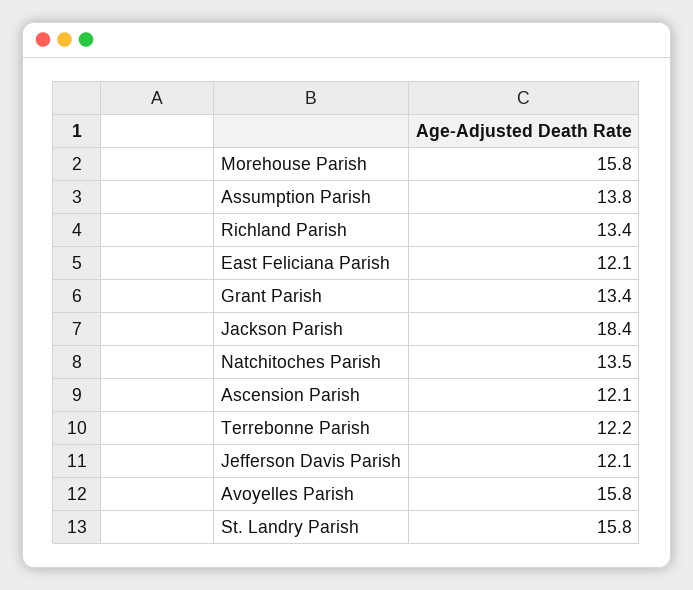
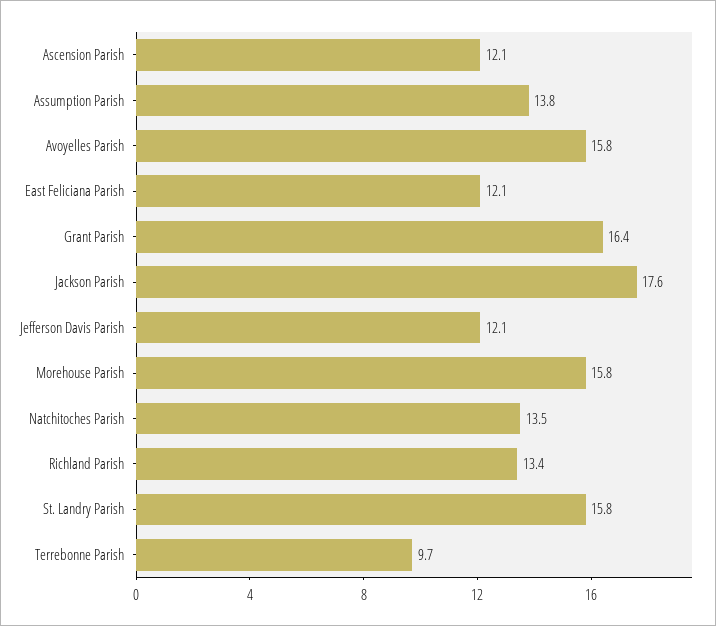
Grant Parish: 13.4 -> 16.4
Jackson Parish: 18.4 -> 17.6
Terrebonne Parish: 12.2 -> 9.7

